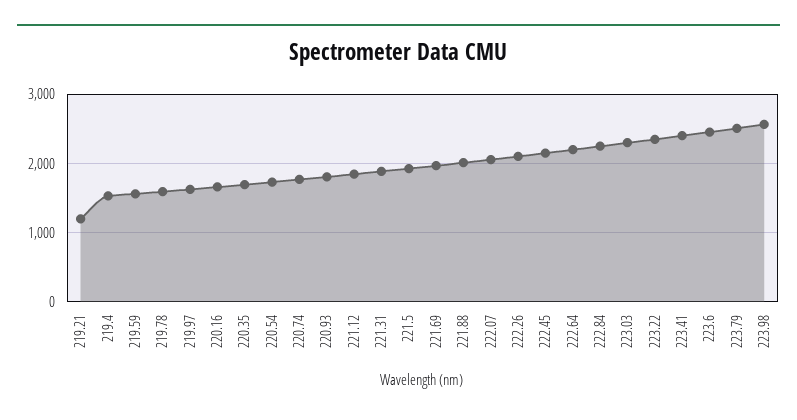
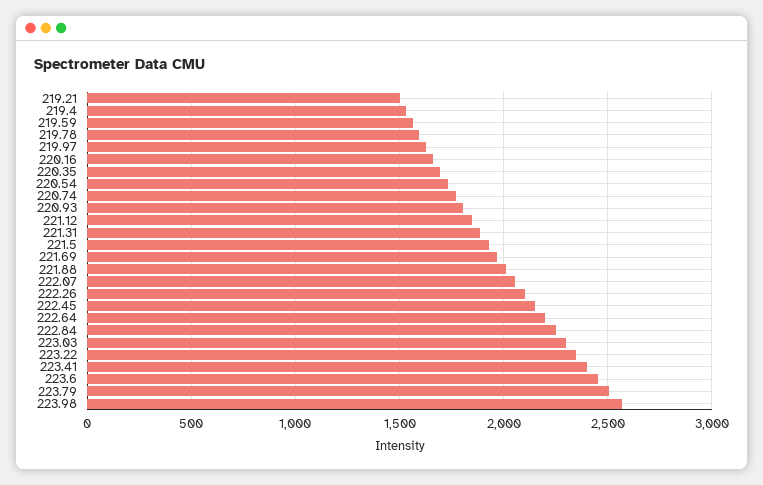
219.21: 1200 -> 1500

